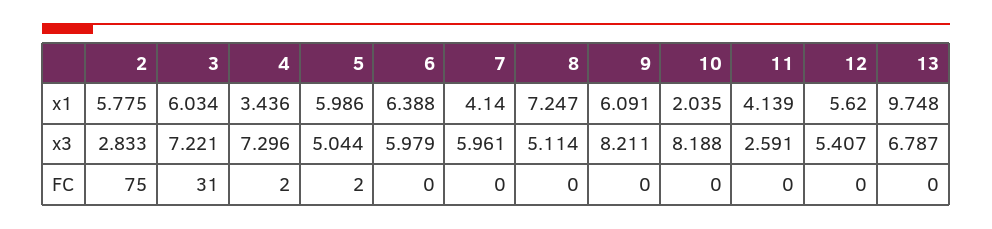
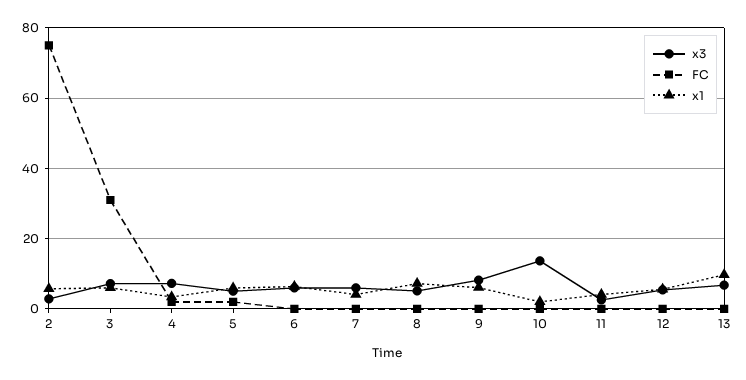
x3, 10: 8.188 -> 14

